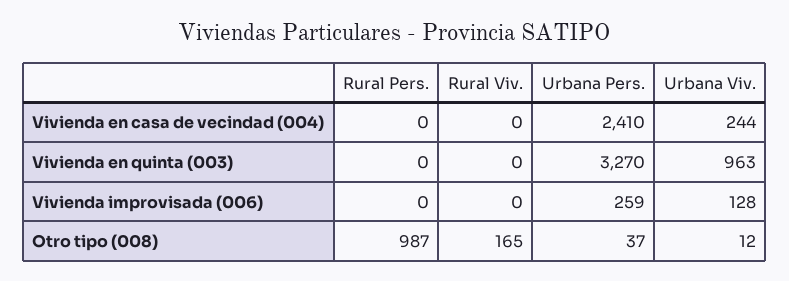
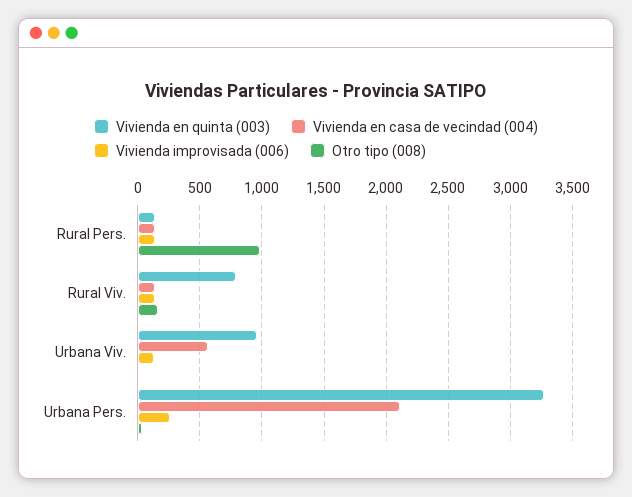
Vivienda en casa de vecindad (004), Rural Pers.: 0 -> 150
Vivienda en casa de vecindad (004), Rural Viv.: 0 -> 150
Vivienda en casa de vecindad (004), Urbana Pers.: 2410 -> 2100
Vivienda en casa de vecindad (004), Urbana Viv.: 244 -> 550
Vivienda en quinta (003), Rural Pers.: 0 -> 150
Vivienda en quinta (003), Rural Viv.: 0 -> 800
Vivienda improvisada (006), Rural Pers.: 0 -> 150
Vivienda improvisada (006), Rural Viv.: 0 -> 150

